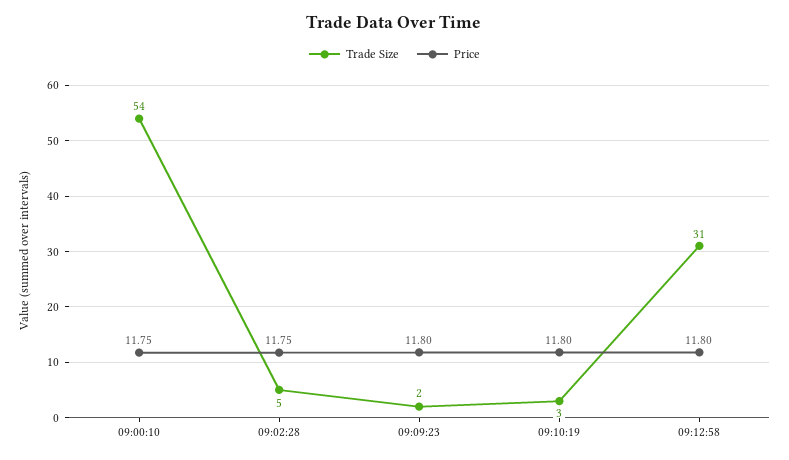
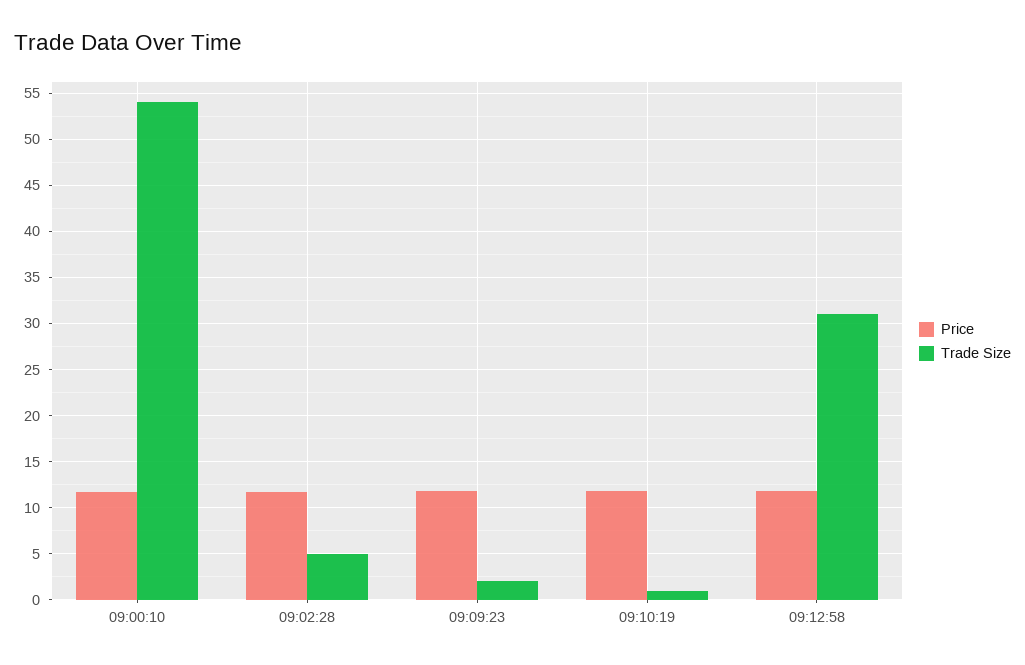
Trade Size, 09:10:19: 3 -> 1

